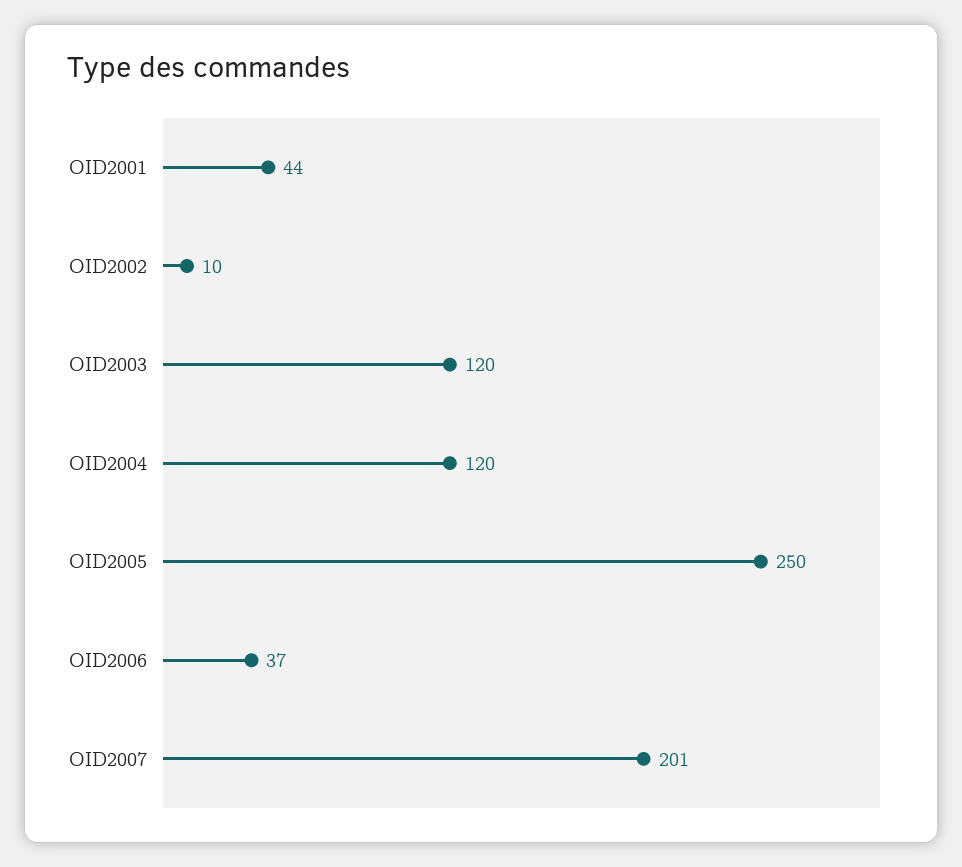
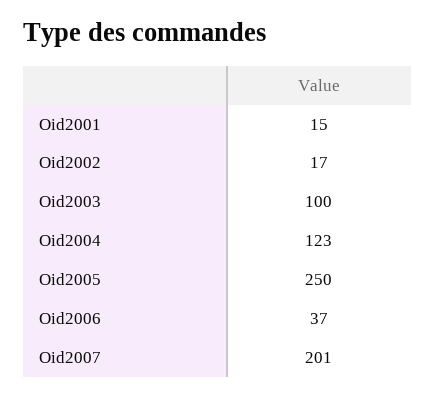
OID2001: 44 -> 15
OID2002: 10 -> 17
OID2003: 120 -> 100
OID2004: 120 -> 123

